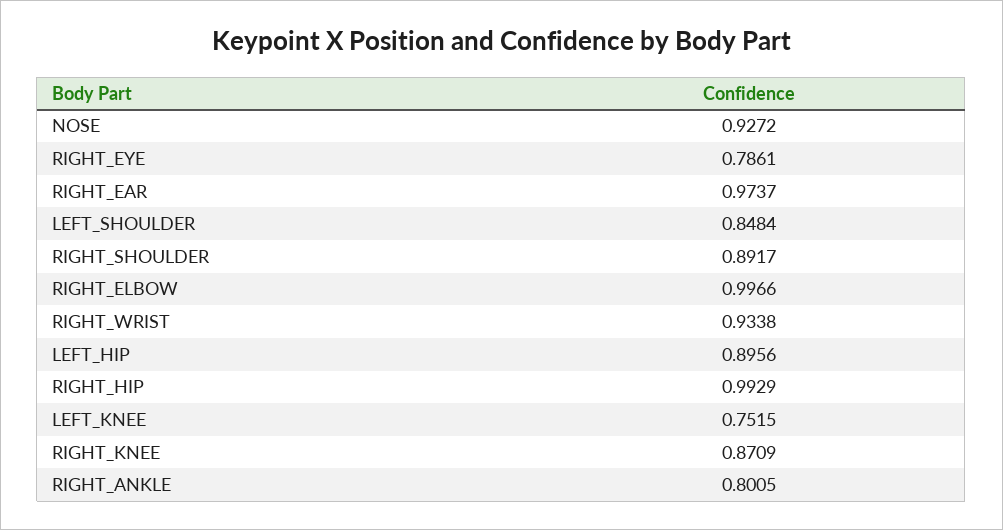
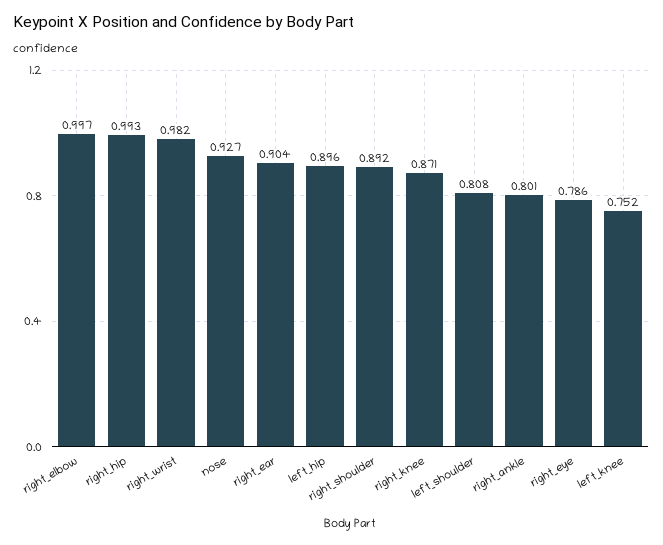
RIGHT_EAR: 0.9737 -> 0.904
LEFT_SHOULDER: 0.8484 -> 0.808
RIGHT_WRIST: 0.9338 -> 0.982

